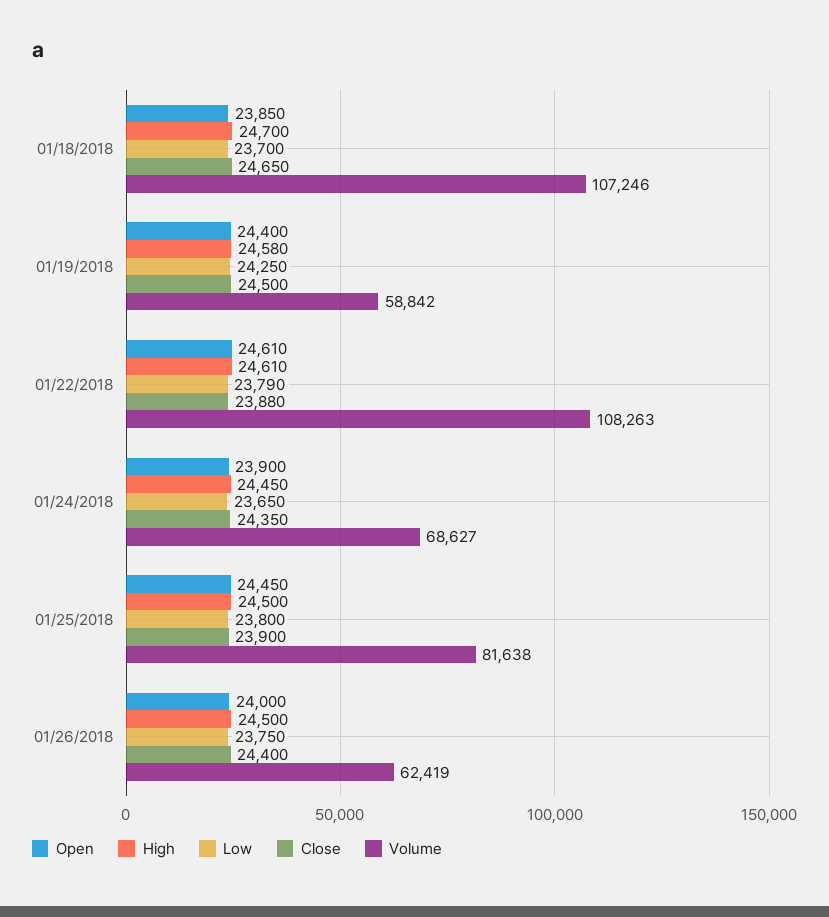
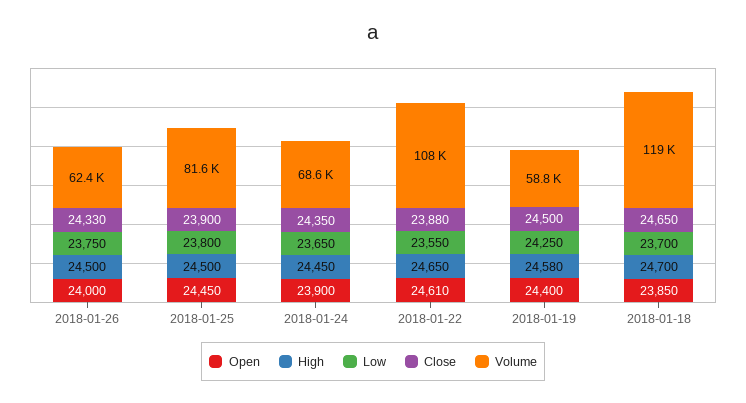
Volume, 01/18/2018: 107246 -> 119000
High, 01/22/2018: 24610 -> 24650
Low, 01/22/2018: 23790 -> 23550
Close, 01/26/2018: 24400 -> 24330

